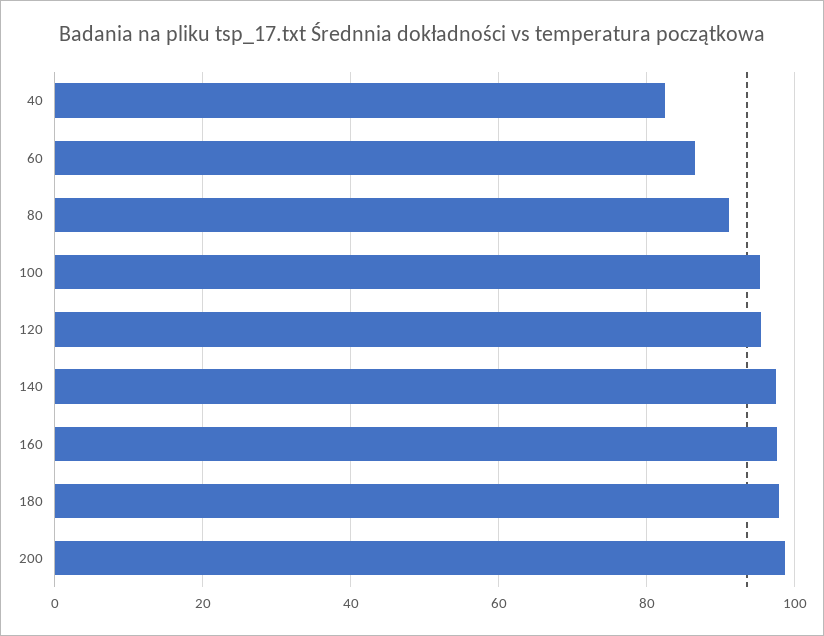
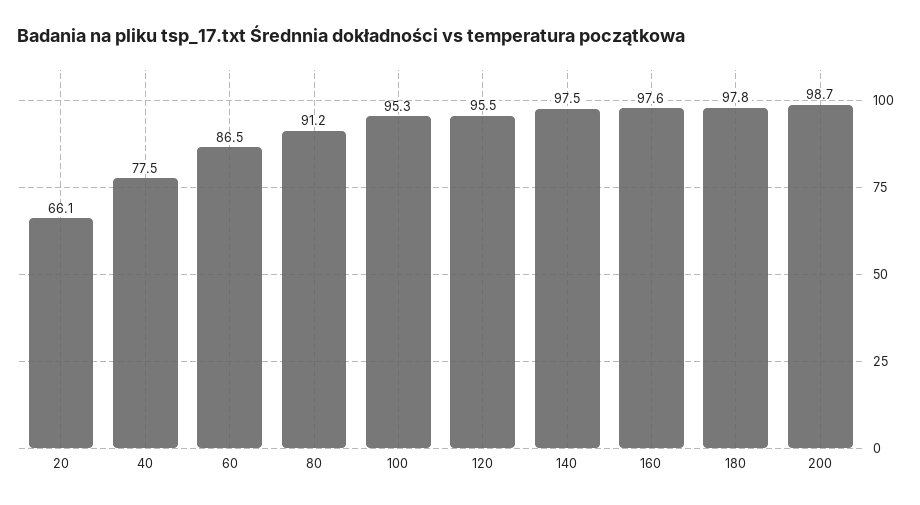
40: 82 -> 77.5
20: none -> 66.1

